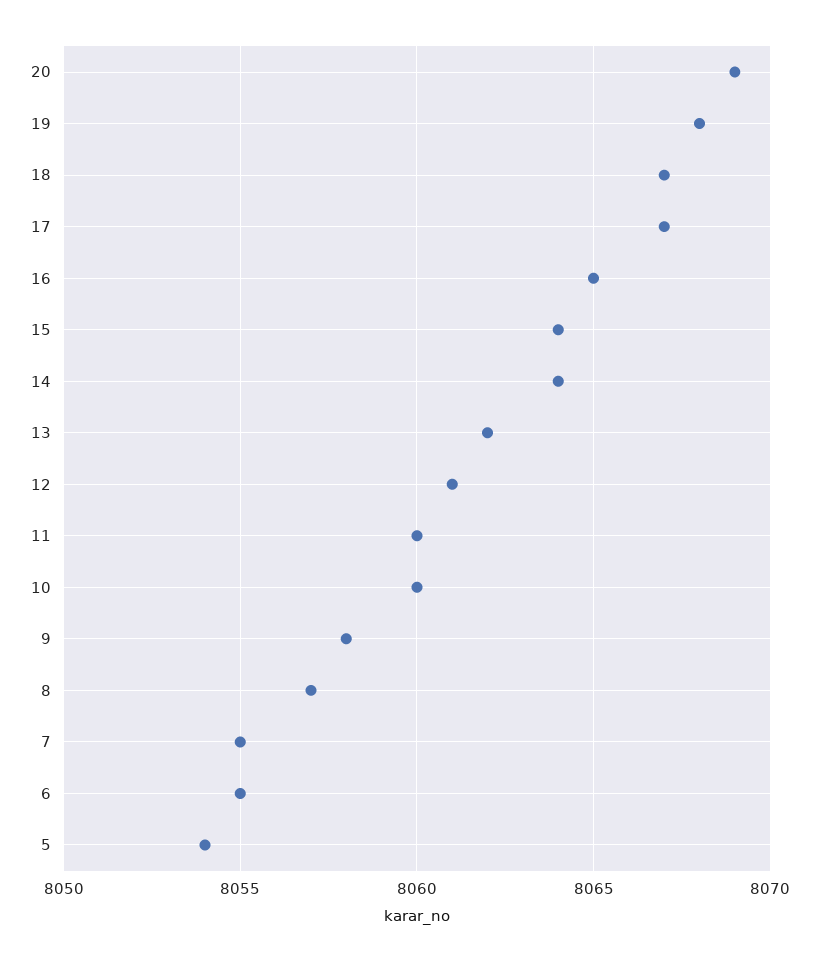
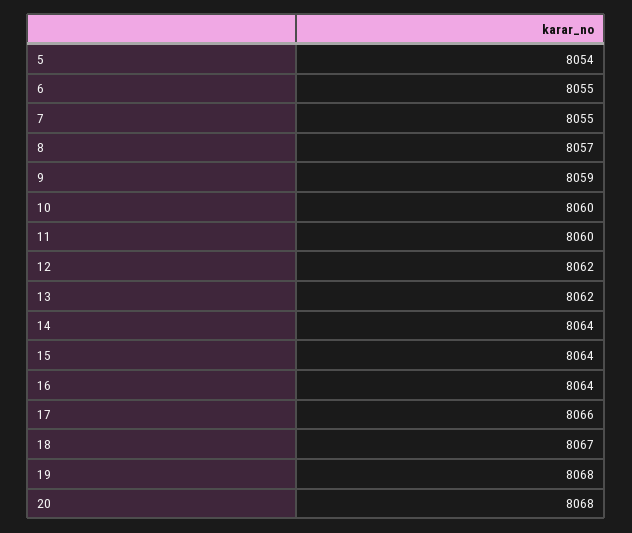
20: 8069 -> 8068
17: 8067 -> 8066
16: 8065 -> 8064
12: 8061 -> 8062
9: 8058 -> 8059

